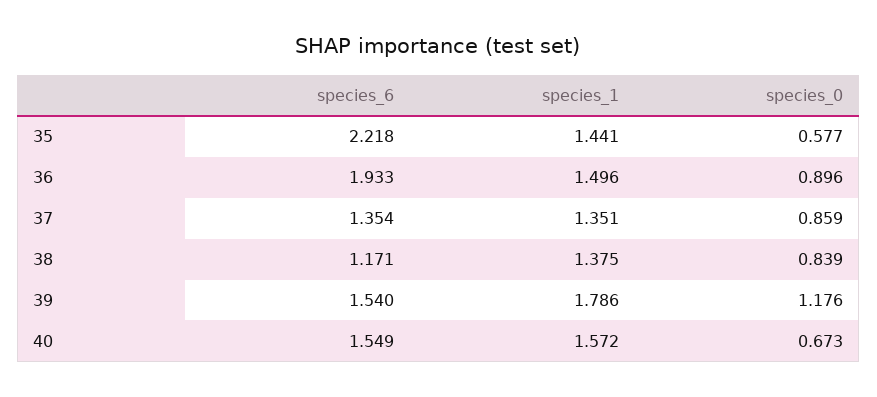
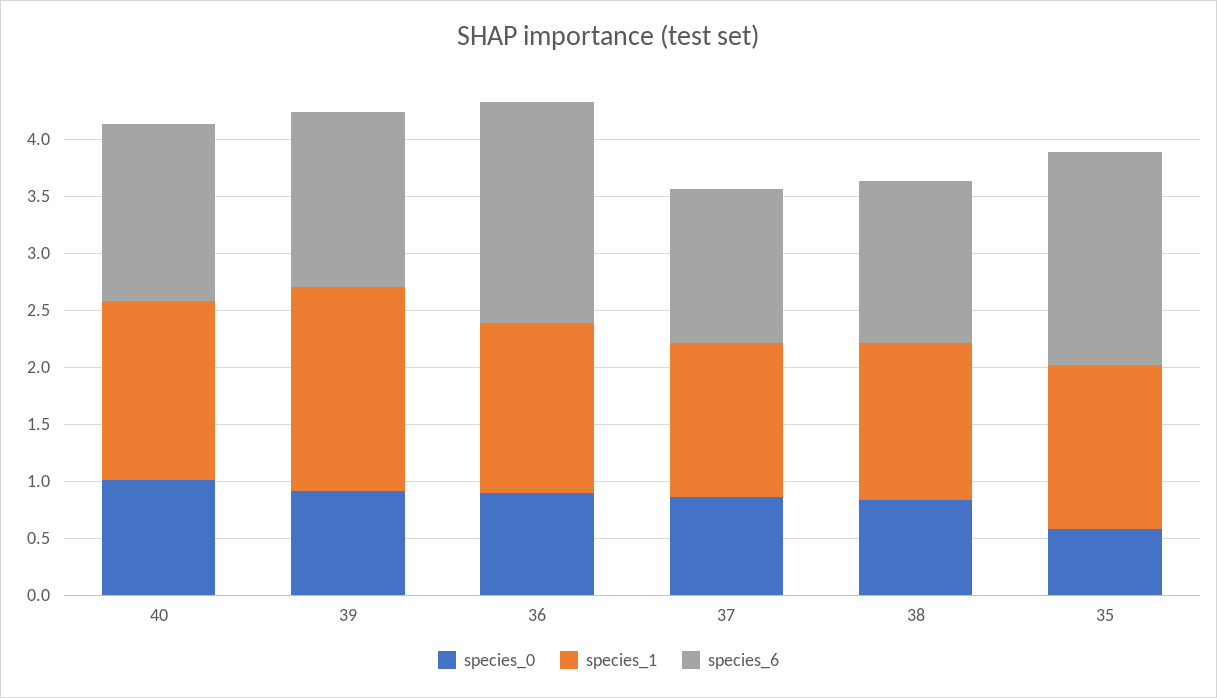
species_6, 35: 2.218 -> 1.9
species_6, 38: 1.171 -> 1.4
species_0, 39: 1.176 -> 0.9
species_0, 40: 0.673 -> 1

